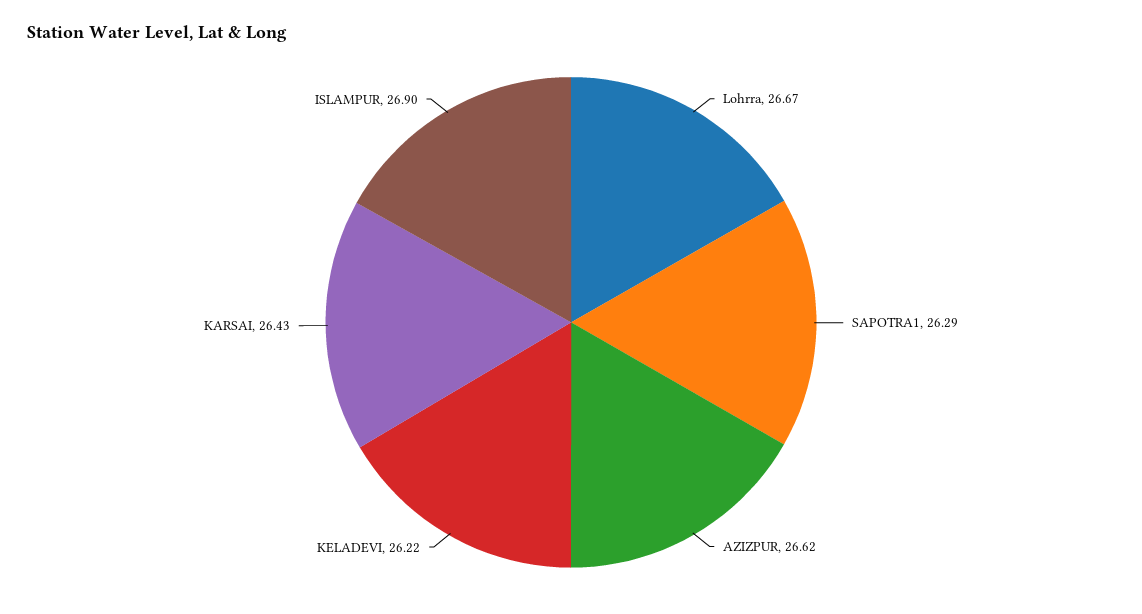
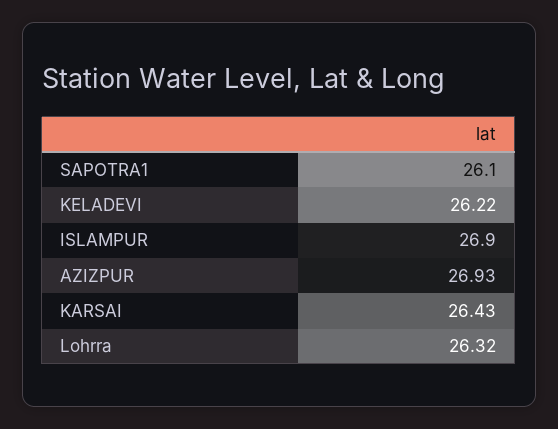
Lohrra: 26.67 -> 26.32
SAPOTRA1: 26.29 -> 26.1
AZIZPUR: 26.62 -> 26.93

